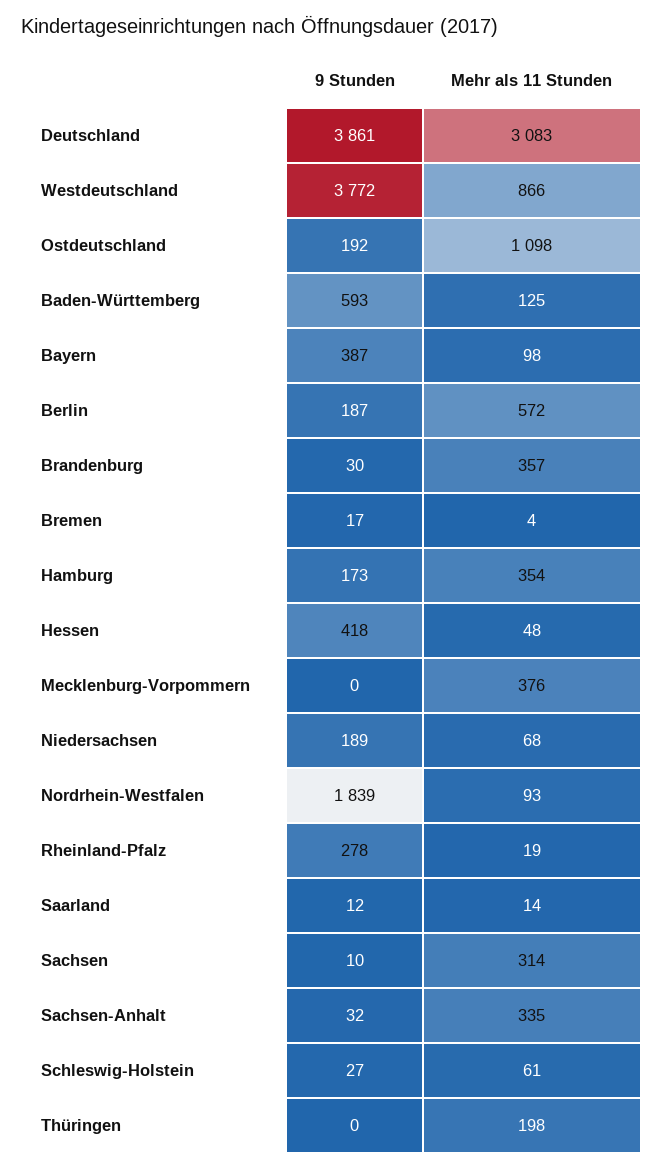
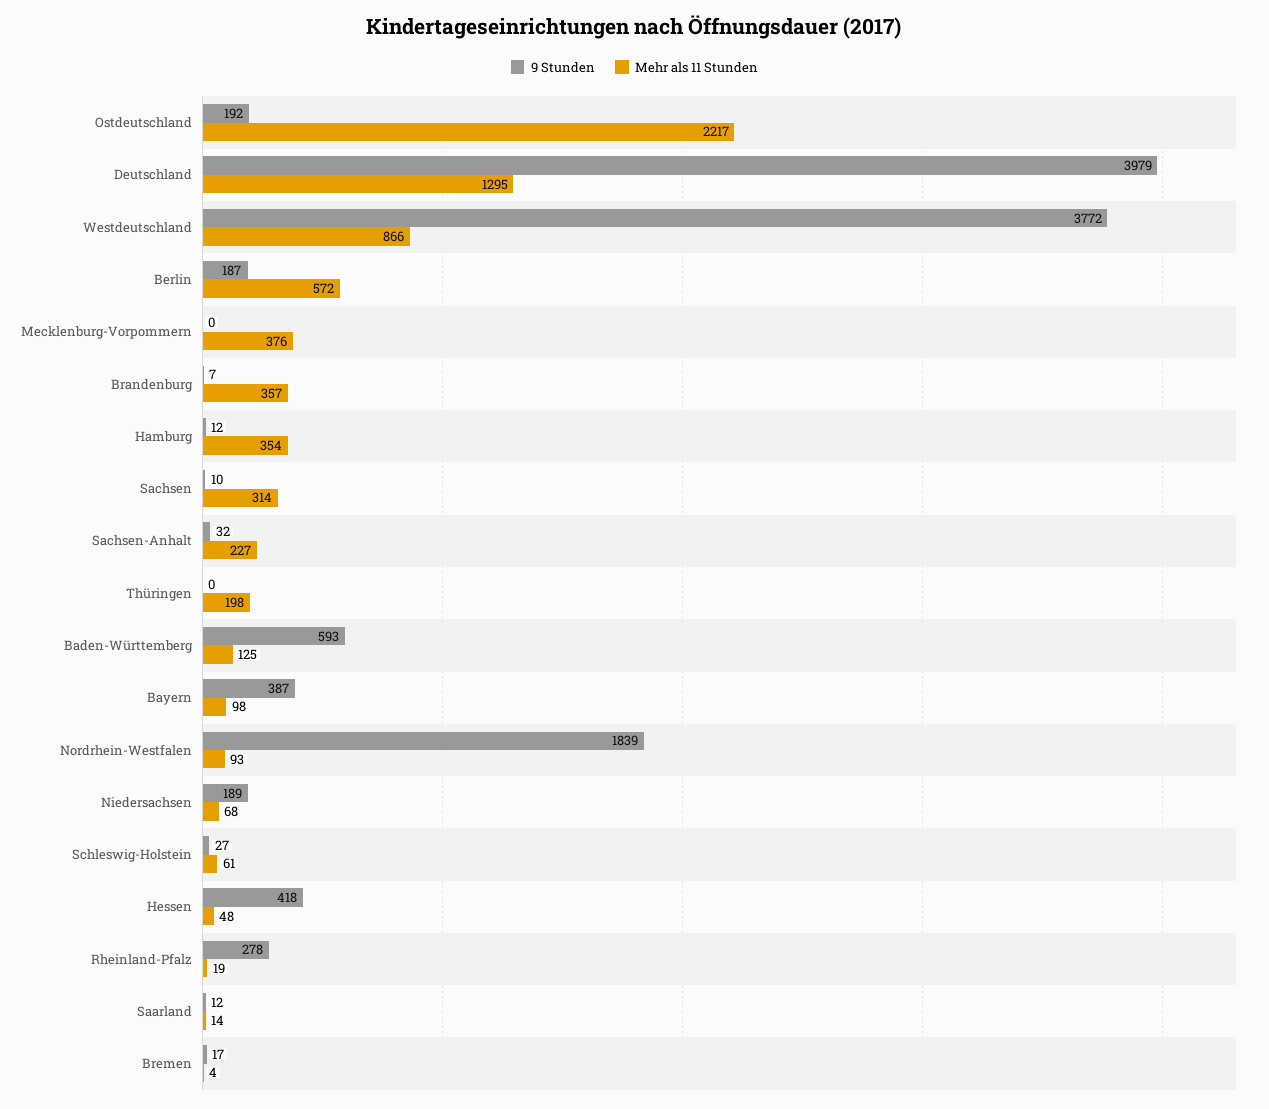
9 Stunden, Deutschland: 3861 -> 3979
Mehr als 11 Stunden, Deutschland: 3083 -> 1295
Mehr als 11 Stunden, Ostdeutschland: 1098 -> 2217
9 Stunden, Brandenburg: 30 -> 7
9 Stunden, Hamburg: 173 -> 12
Mehr als 11 Stunden, Sachsen-Anhalt: 335 -> 227

